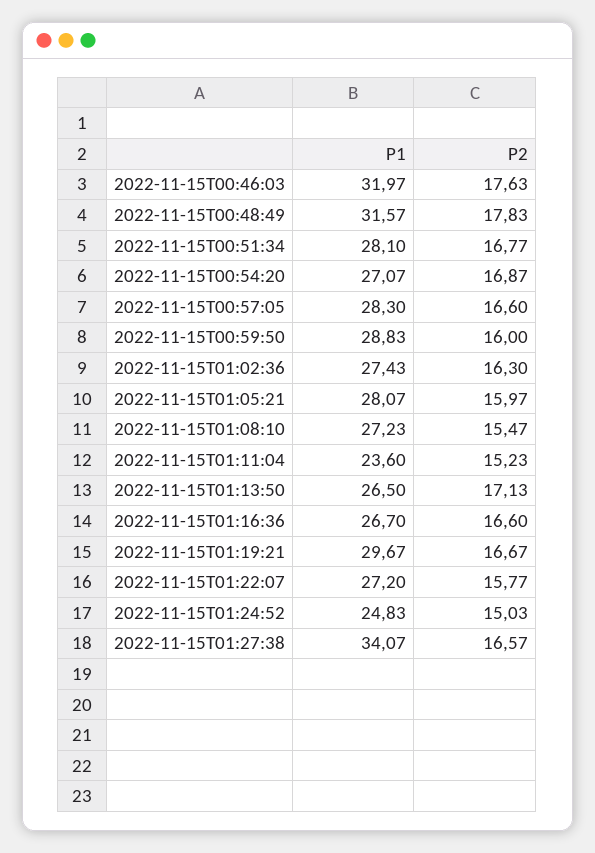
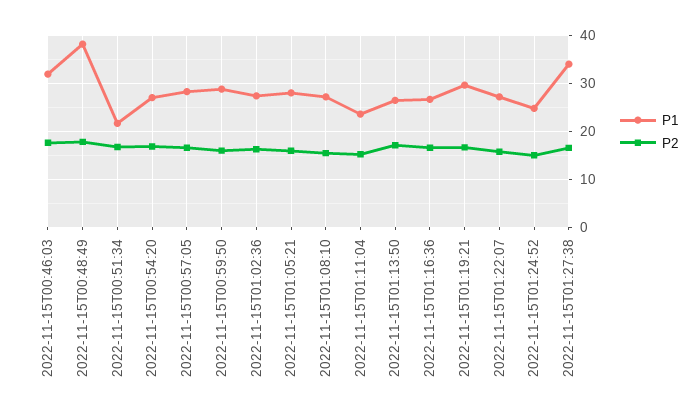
P1, 2022-11-15T00:48:49: 31.57 -> 38
P1, 2022-11-15T00:51:34: 28.1 -> 22

